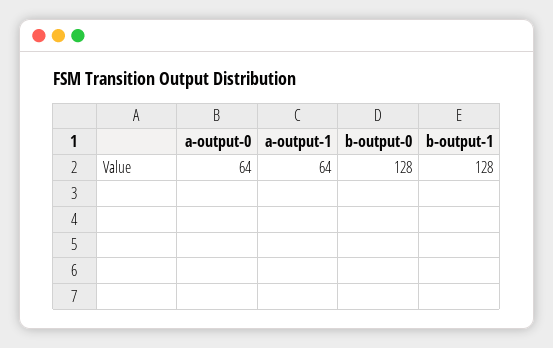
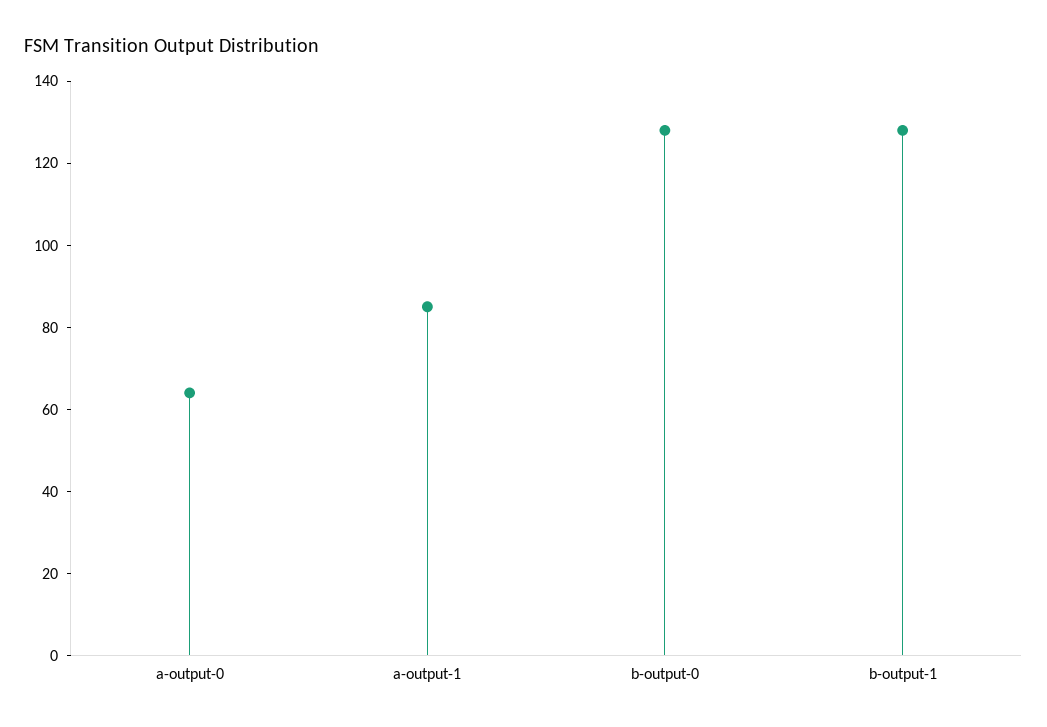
a-output-1: 64 -> 85

